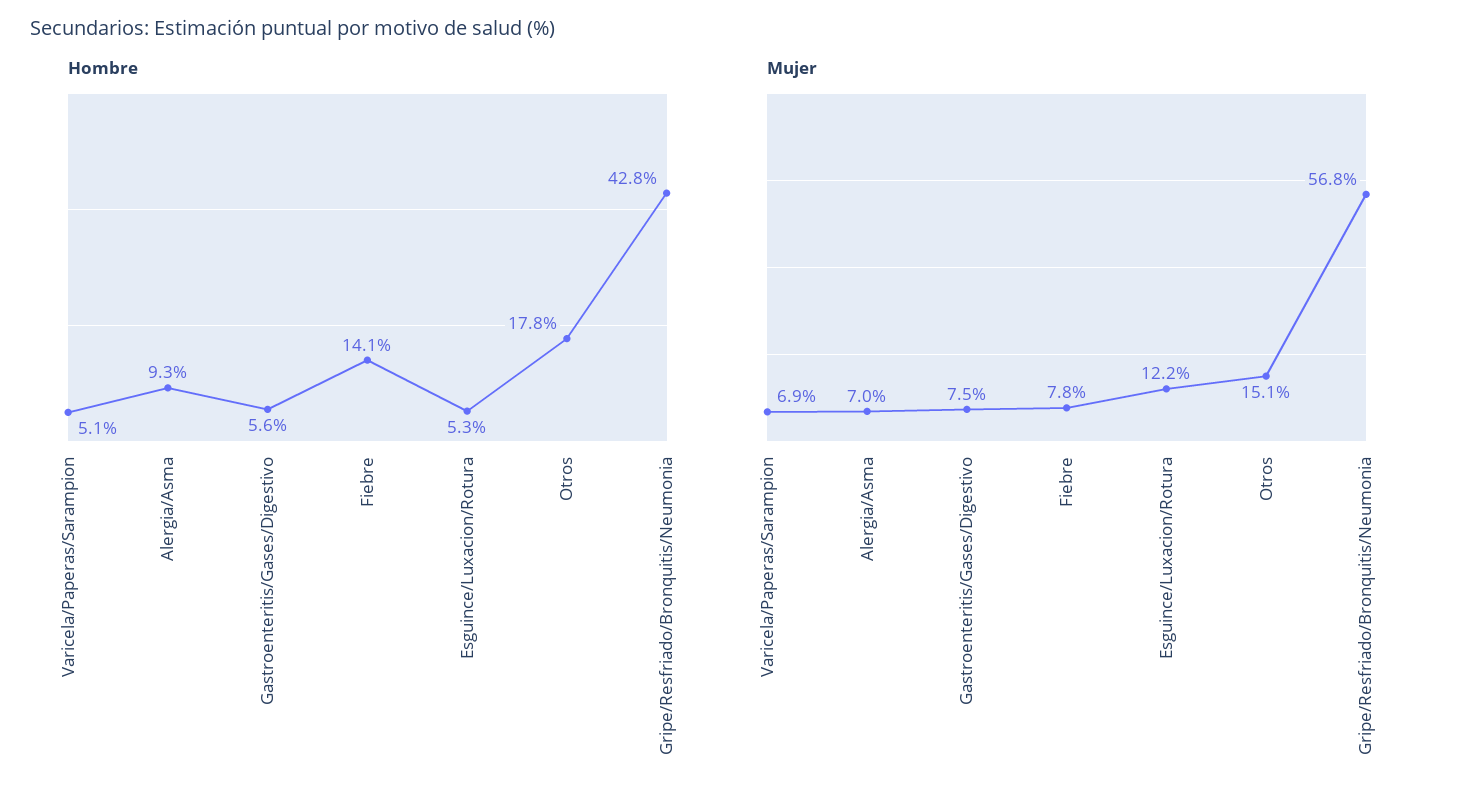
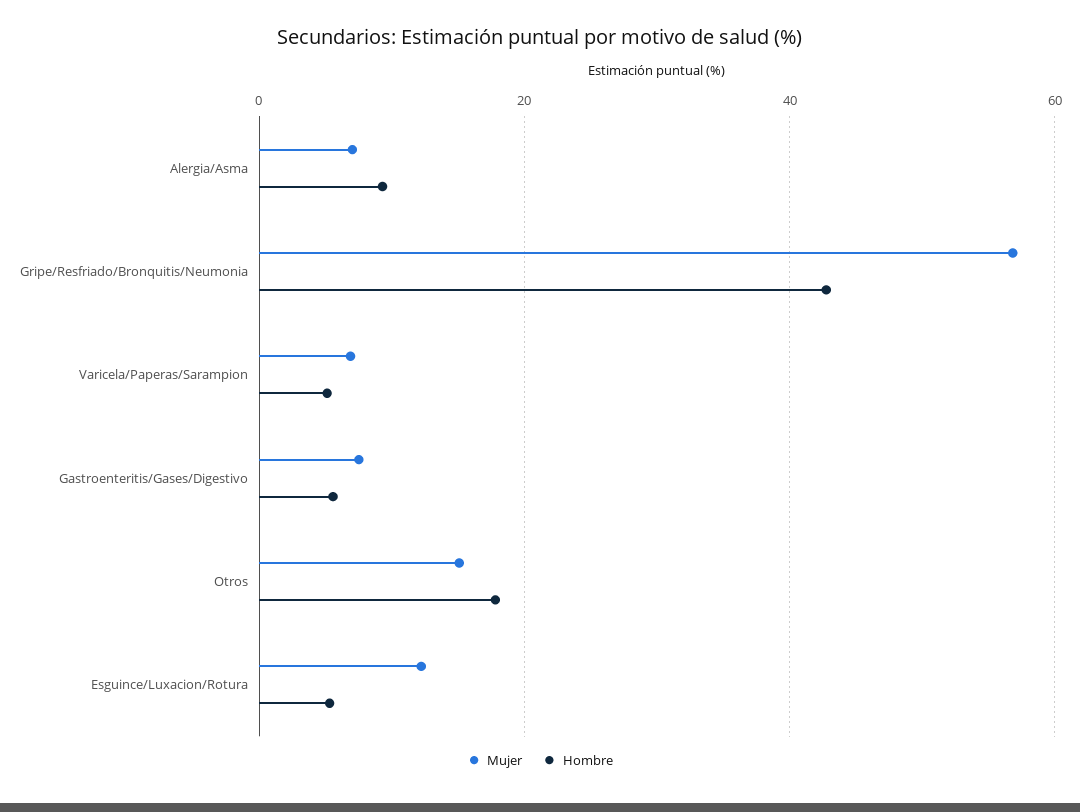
Hombre, Fiebre: 14.1 -> none
Mujer, Fiebre: 7.8 -> none

